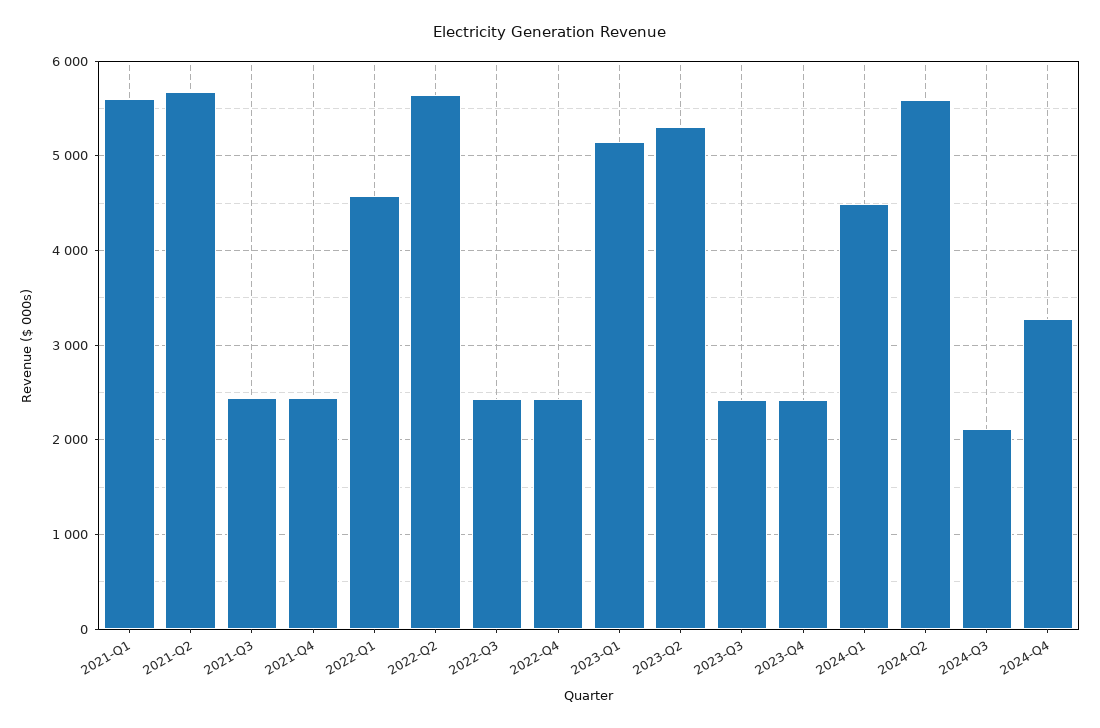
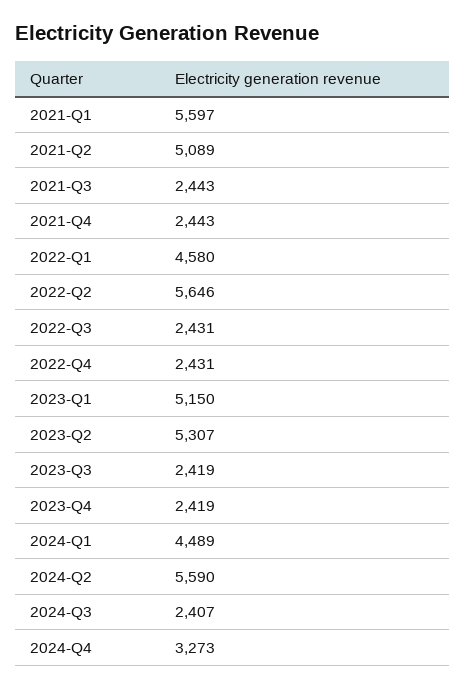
2021-Q2: 5700 -> 5089
2024-Q3: 2100 -> 2407

